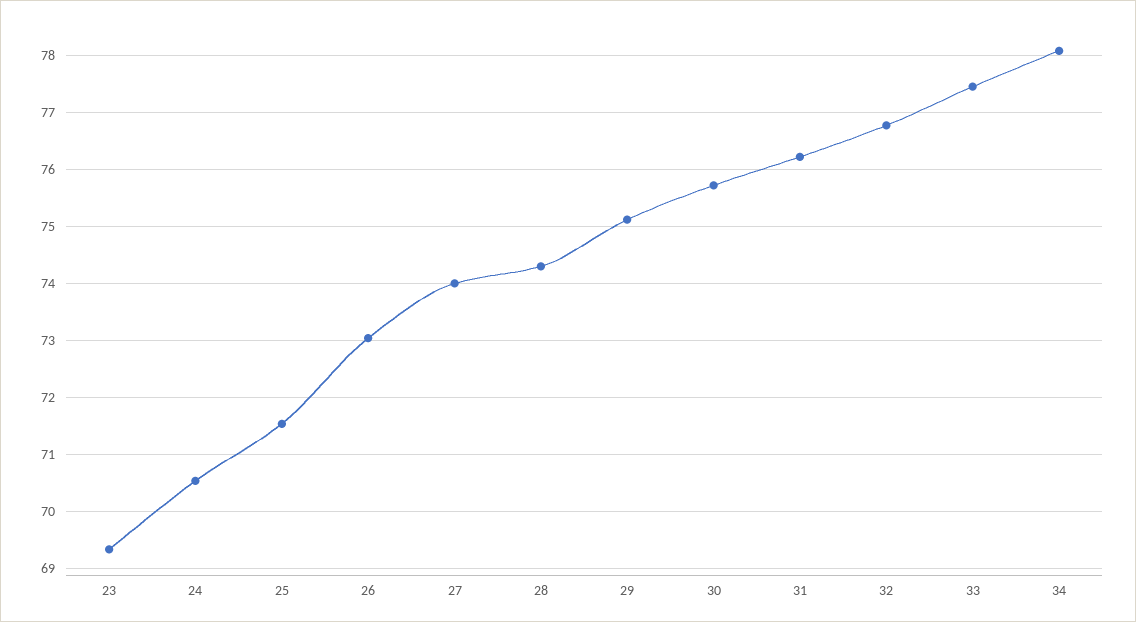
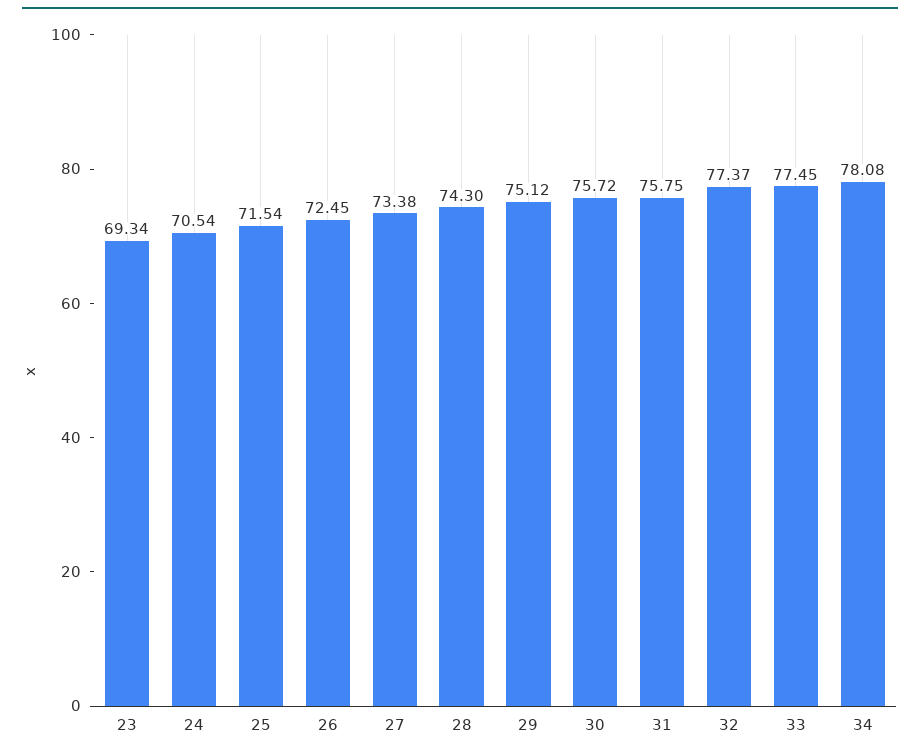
26: 73 -> 72.45
27: 74 -> 73.38
31: 76.2 -> 75.75
32: 76.8 -> 77.37

